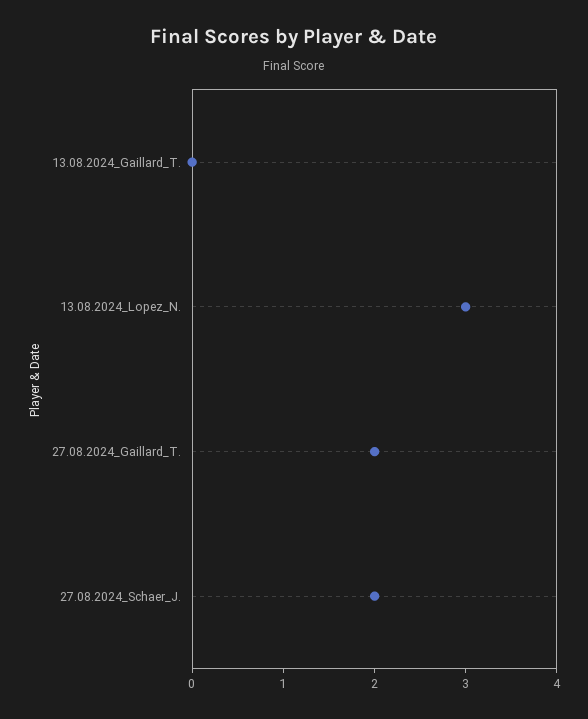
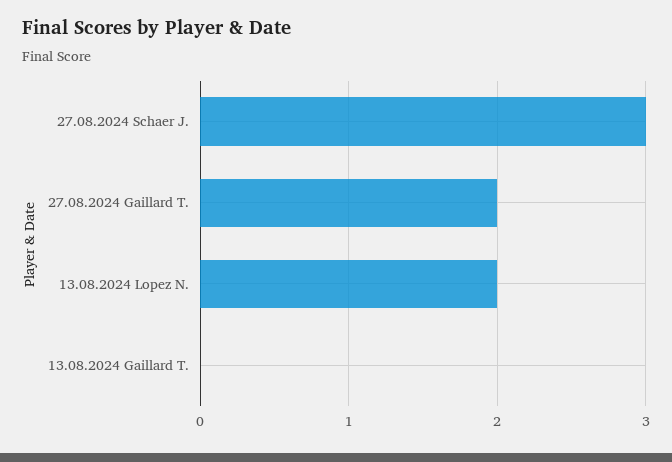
13.08.2024_Lopez_N.: 3 -> 2
27.08.2024_Schaer_J.: 2 -> 3

